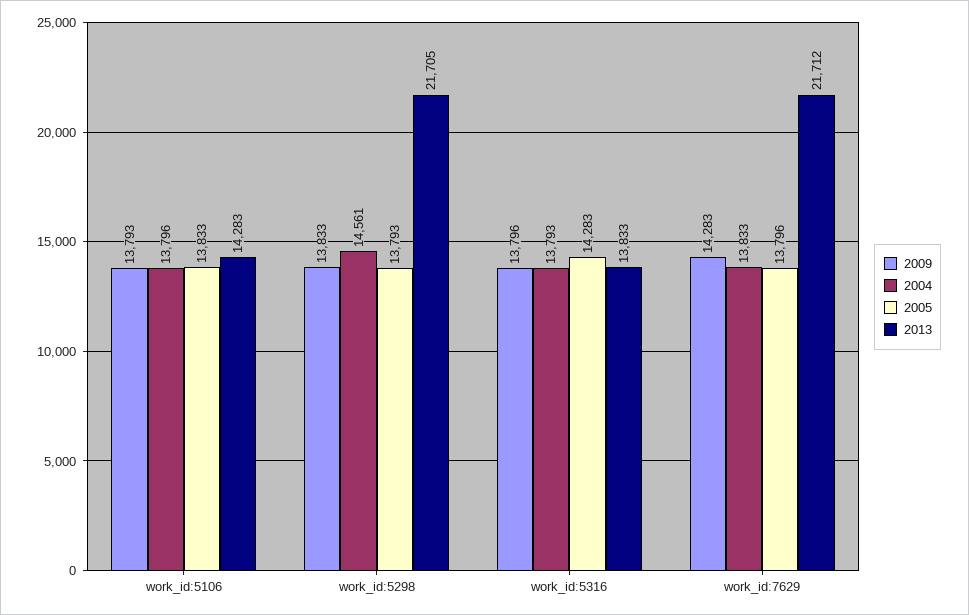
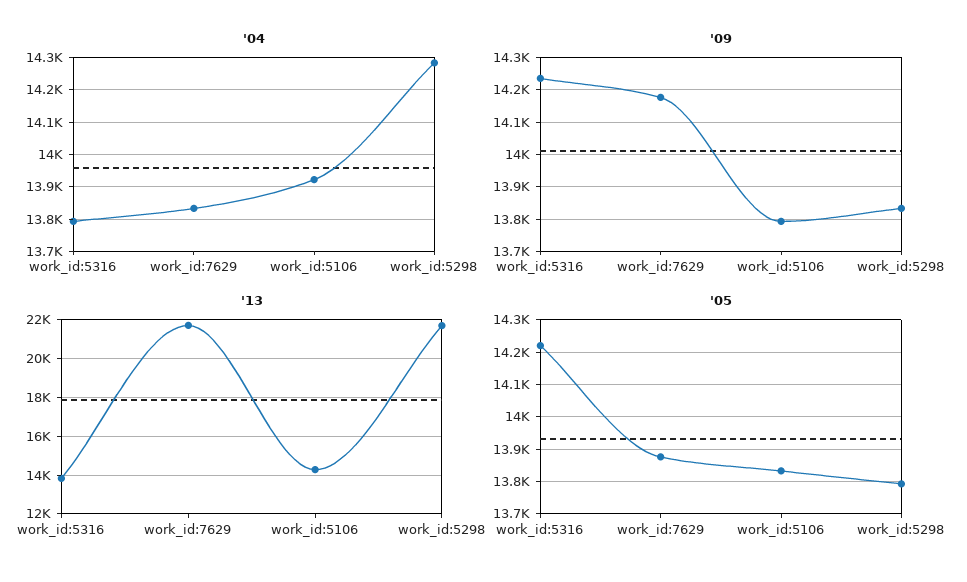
2004, work_id:5106: 13796 -> 13920
2004, work_id:5298: 14561 -> 14280
2009, work_id:5316: 13796 -> 14240
2005, work_id:5316: 14283 -> 14220
2009, work_id:7629: 14283 -> 14180
2005, work_id:7629: 13796 -> 13880

